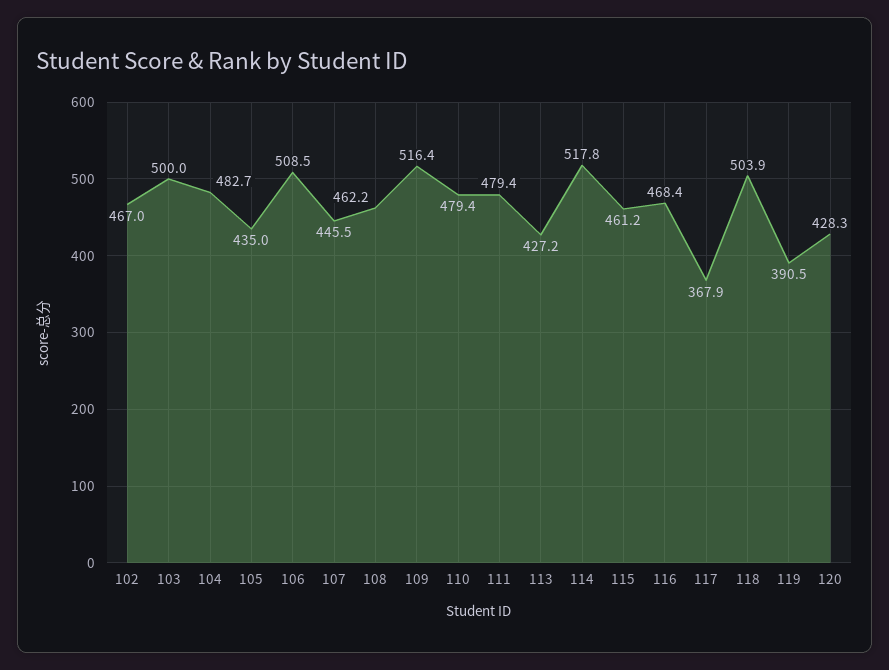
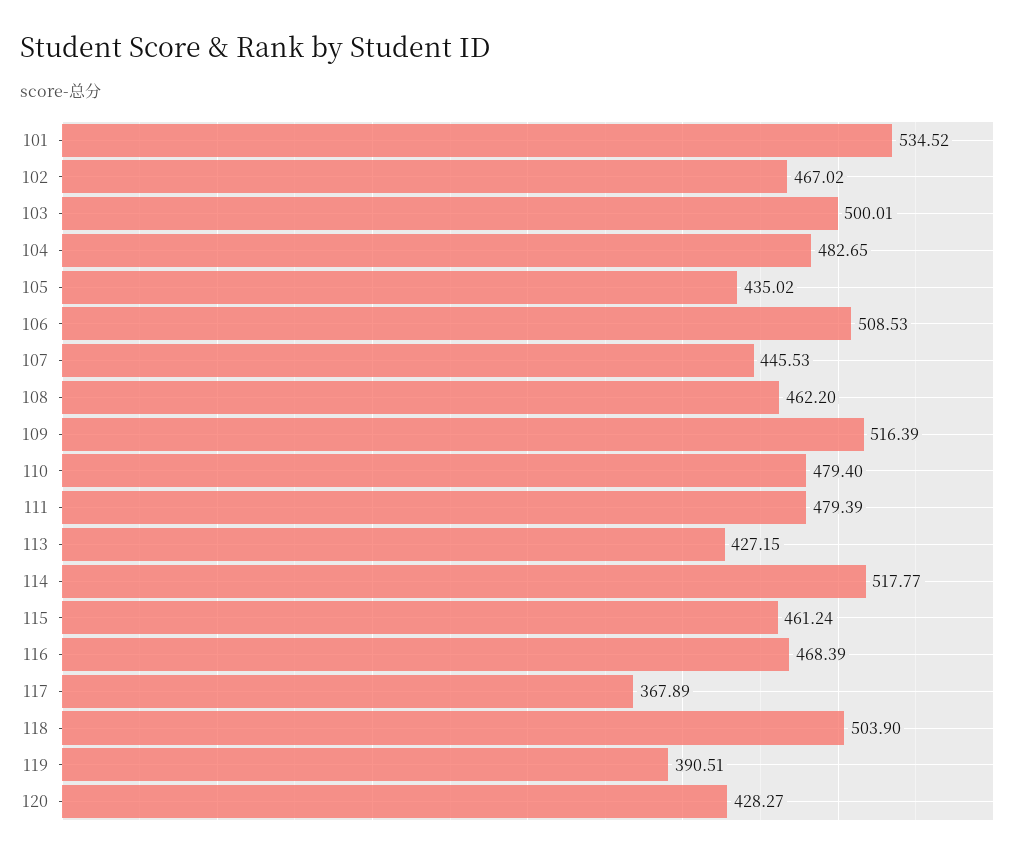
101: none -> 534.52

